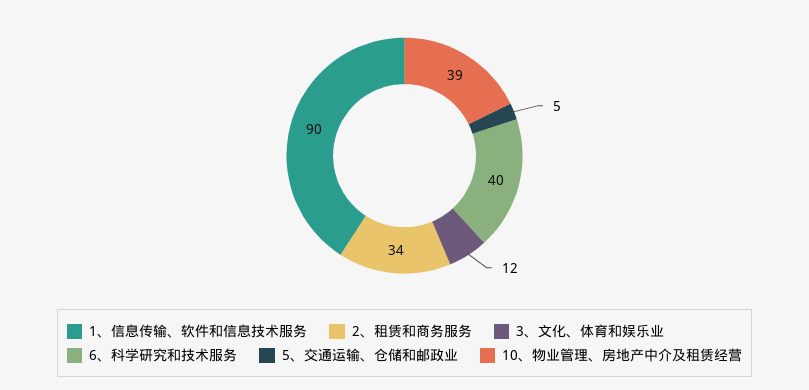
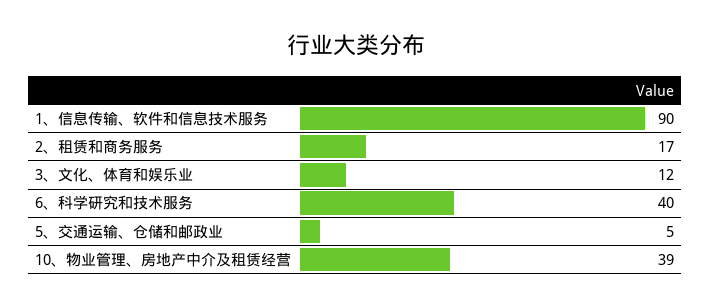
2、租赁和商务服务: 34 -> 17

